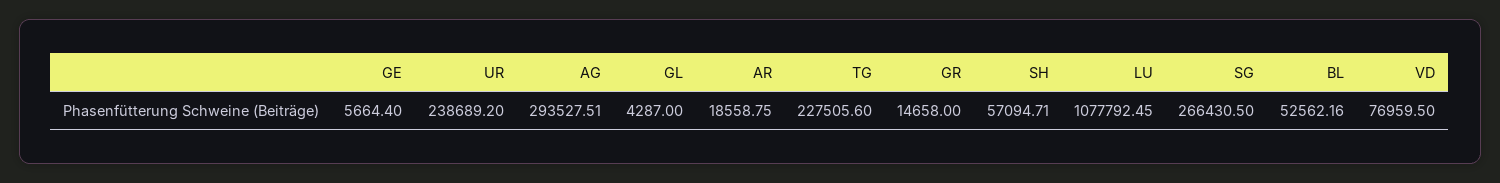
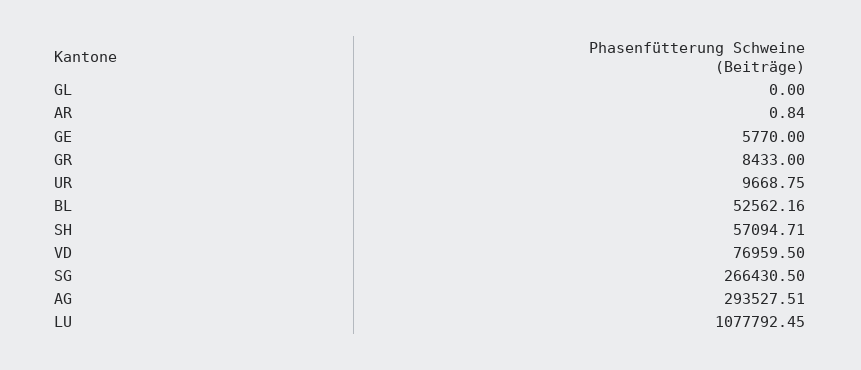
GE: 5664.4 -> 5770
UR: 238689.2 -> 9668.75
GL: 4287 -> 0
AR: 18558.75 -> 0.84
TG: 227505.6 -> none
GR: 14658 -> 8433

